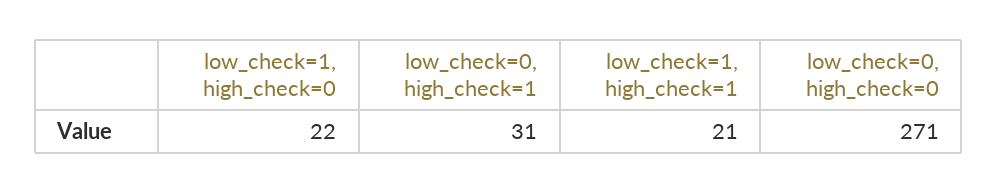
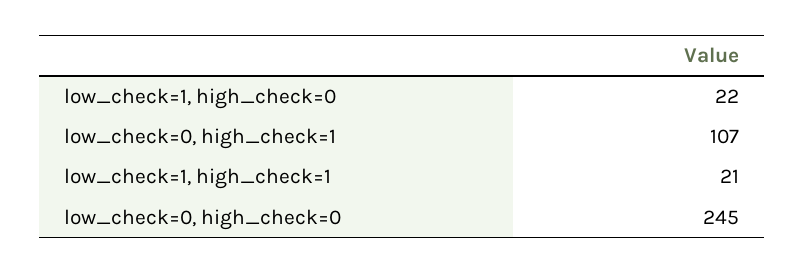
low_check=0, high_check=1: 31 -> 107
low_check=0, high_check=0: 271 -> 245

